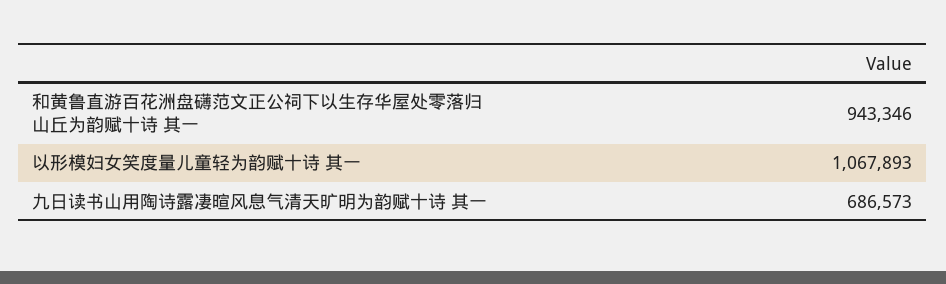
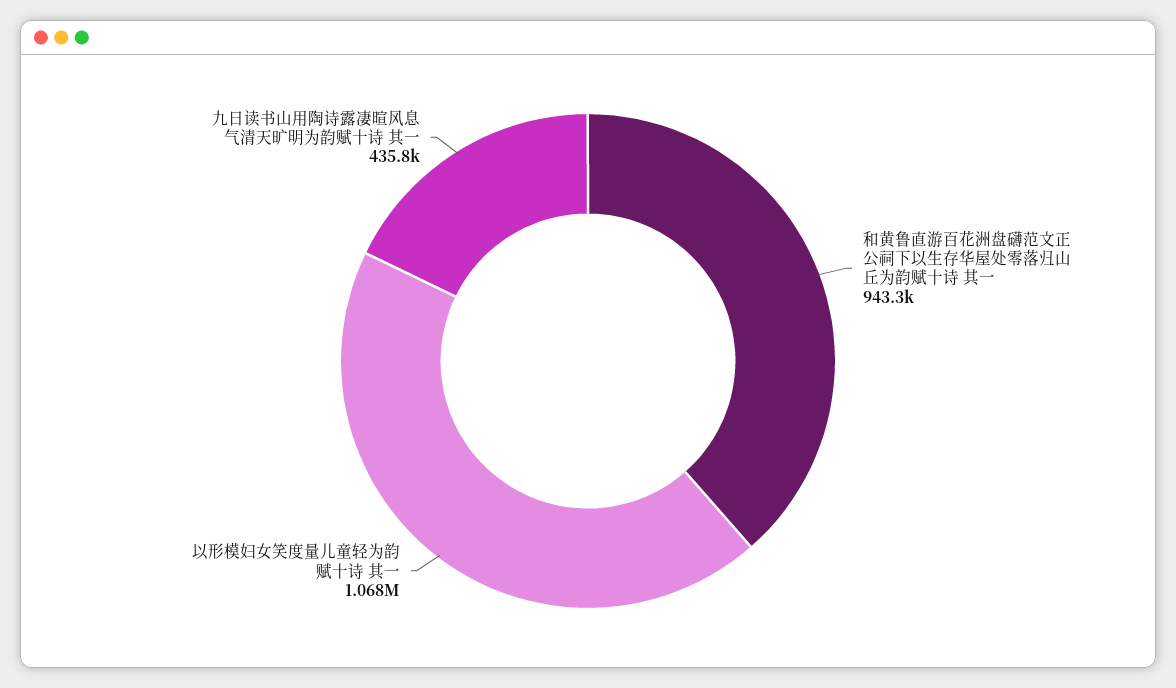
九日读书山用陶诗露凄暄风息气清天旷明为韵赋十诗 其一: 686573 -> 435800

